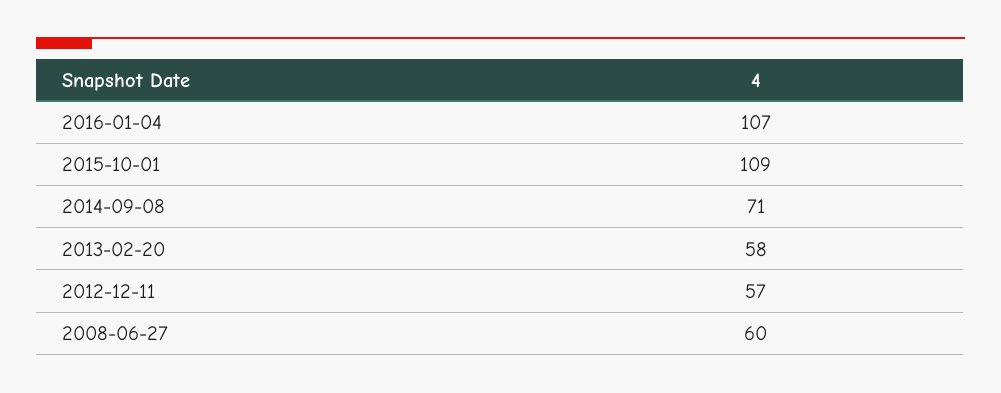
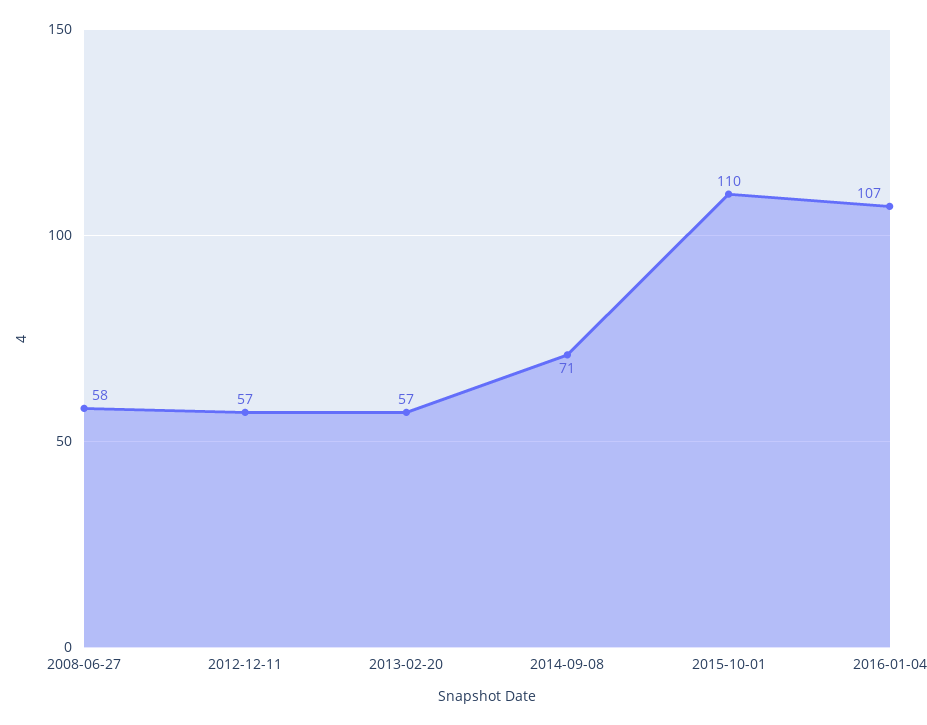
2015-10-01: 109 -> 110
2013-02-20: 58 -> 57
2008-06-27: 60 -> 58

